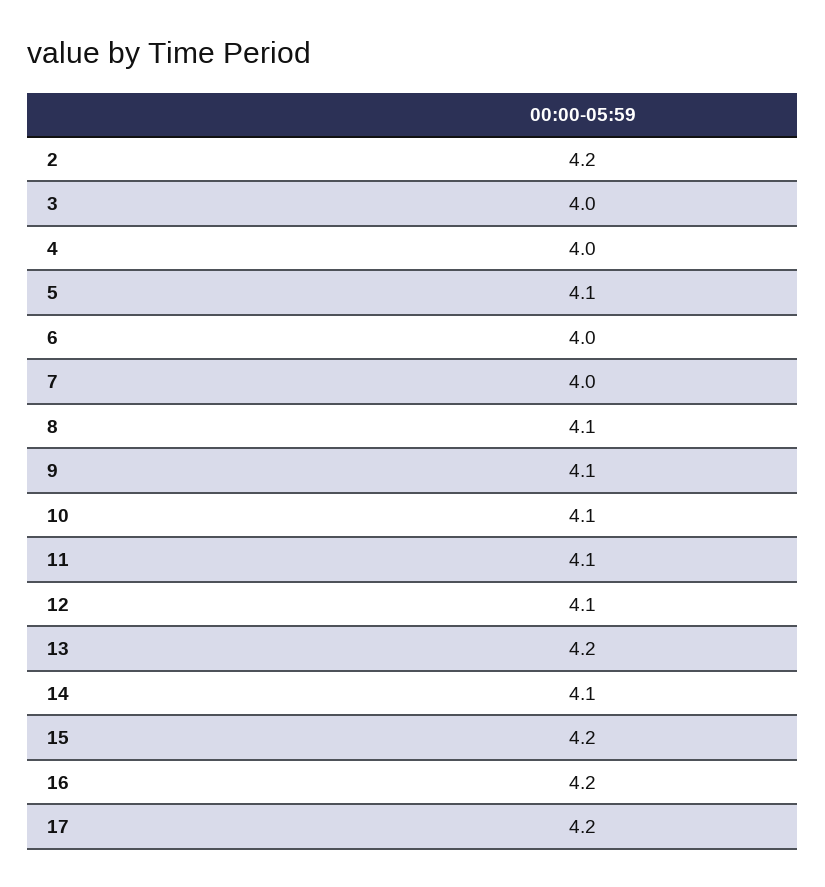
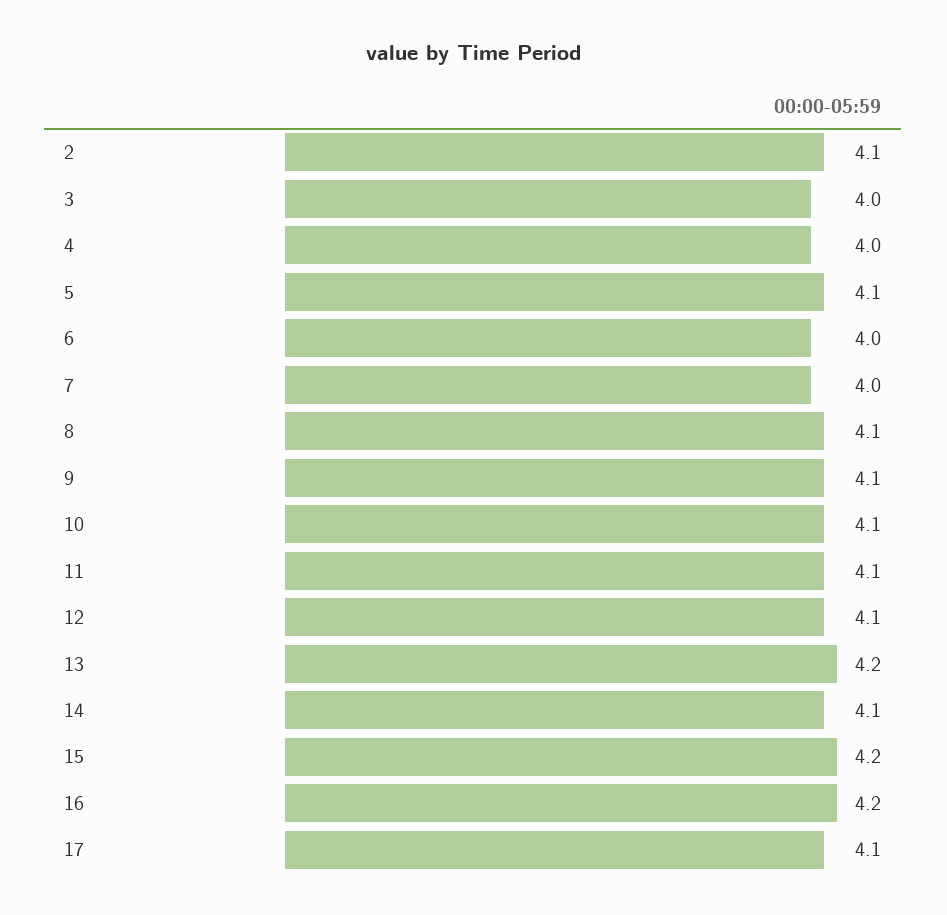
2: 4.2 -> 4.1
17: 4.2 -> 4.1

